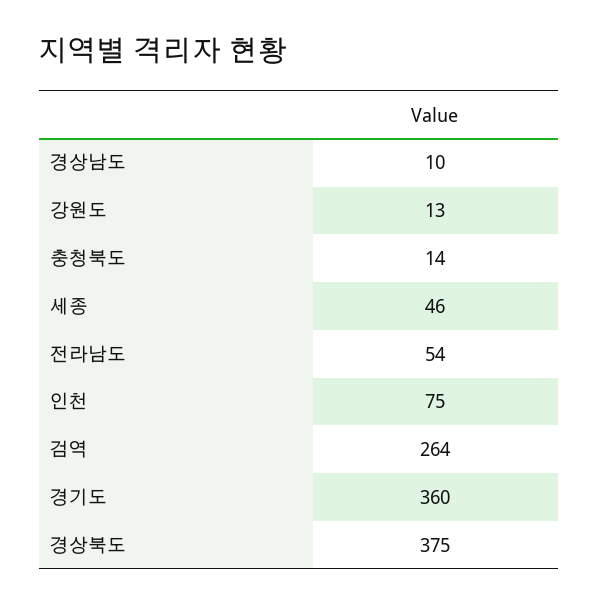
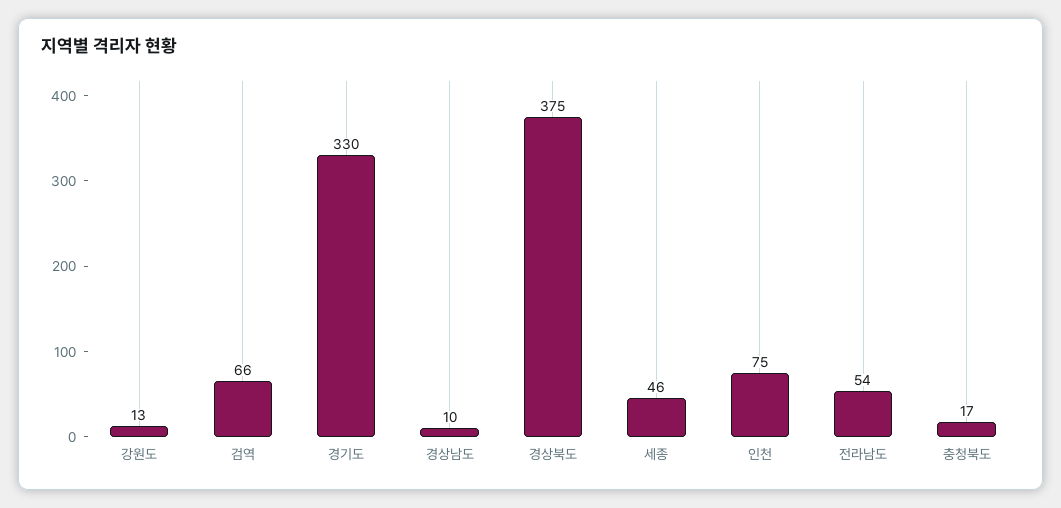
충청북도: 14 -> 17
검역: 264 -> 66
경기도: 360 -> 330

